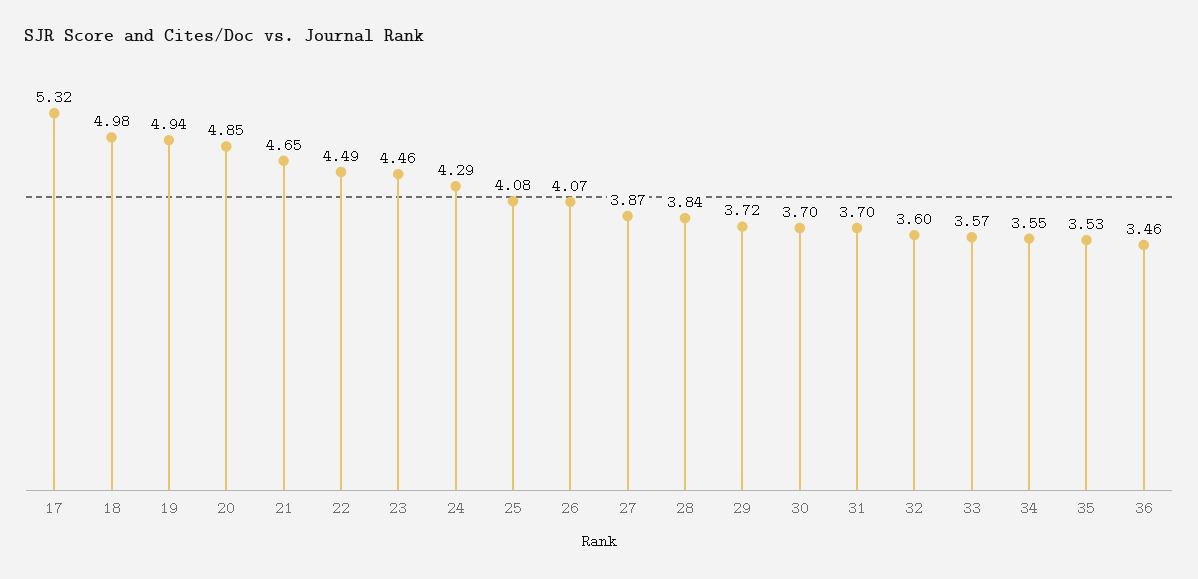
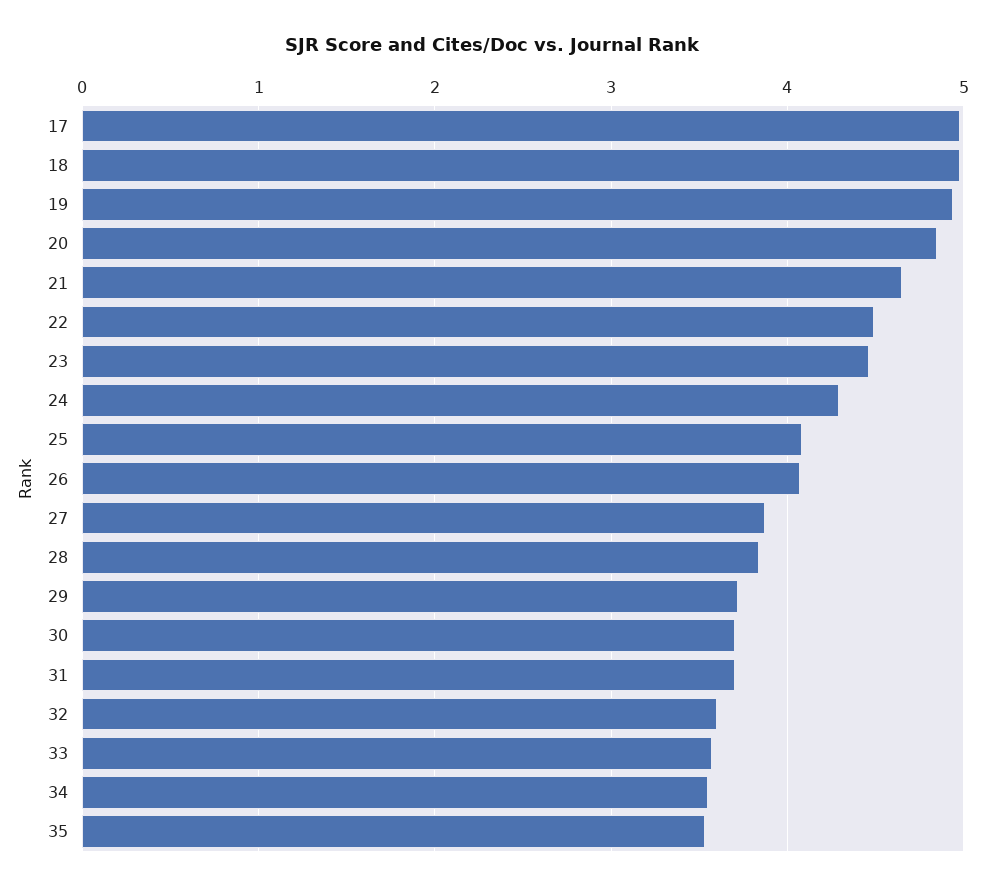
17: 5.32 -> 5
36: 3.46 -> none

